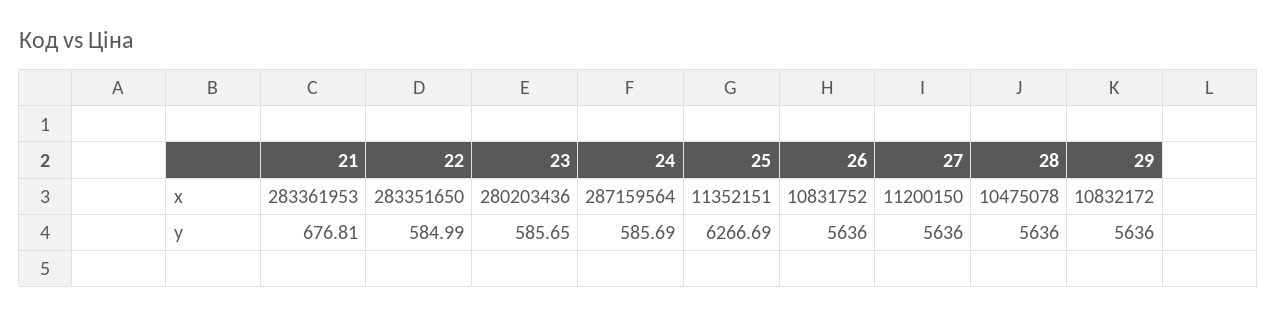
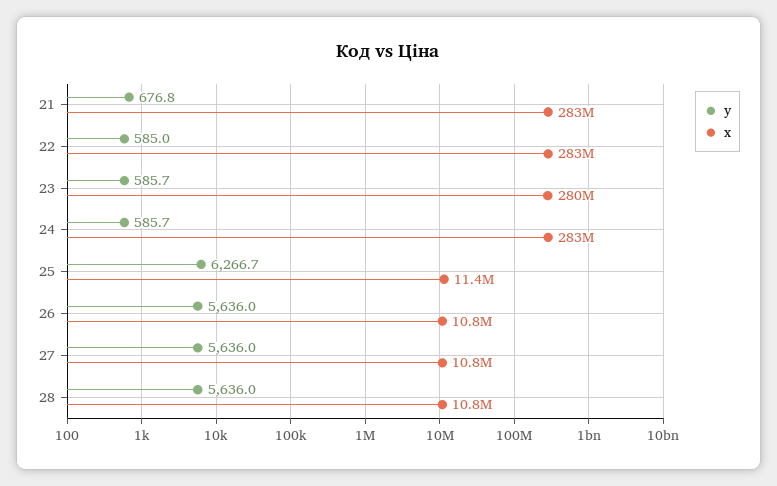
x, 24: 287159564 -> 283000000
x, 27: 11200150 -> 10800000
x, 28: 10475078 -> 10800000
x, 29: 10832172 -> none
y, 29: 5636 -> none

